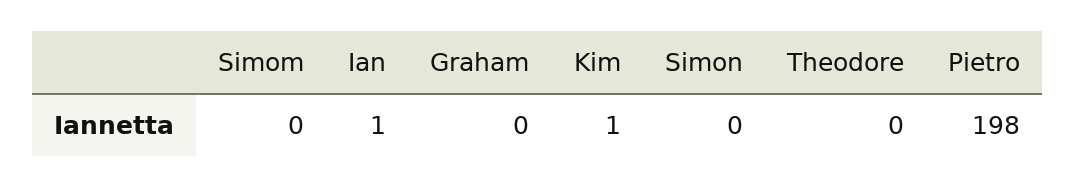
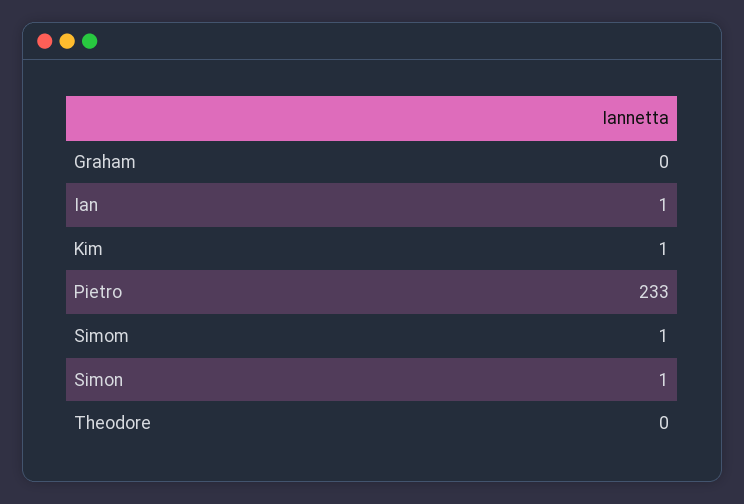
Simom: 0 -> 1
Simon: 0 -> 1
Pietro: 198 -> 233

